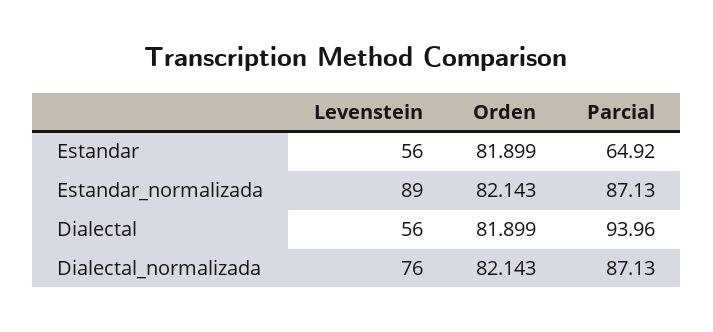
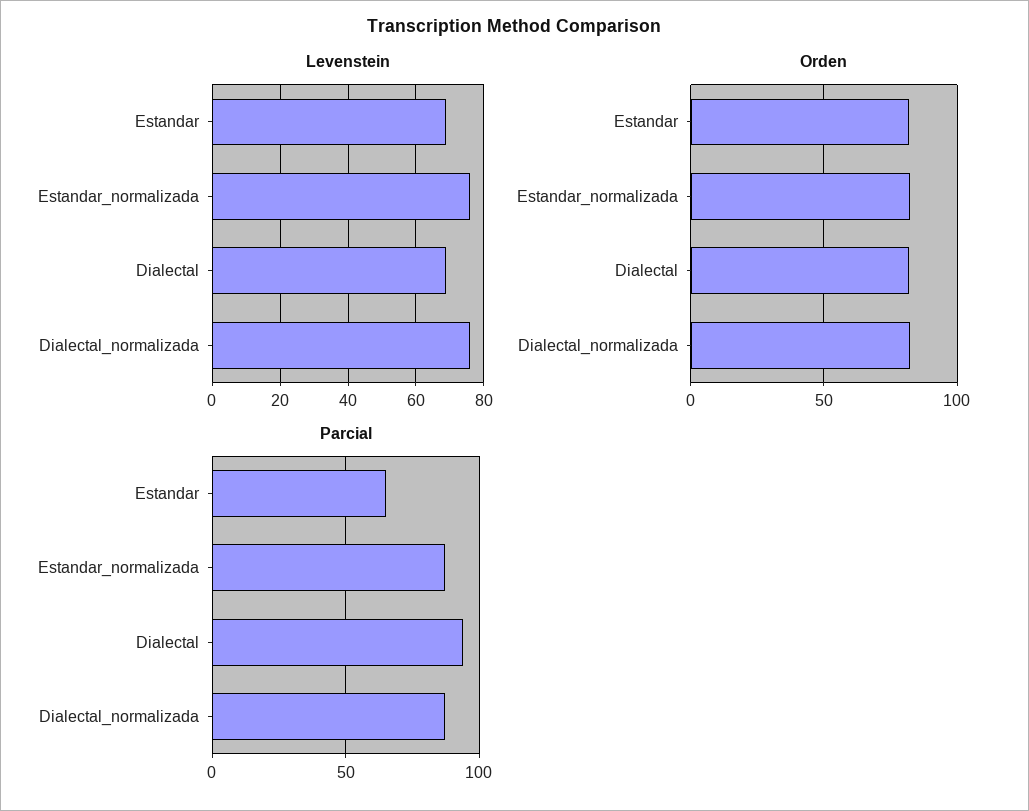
Levenstein, Estandar: 56 -> 70
Levenstein, Estandar_normalizada: 89 -> 75
Levenstein, Dialectal: 56 -> 70

